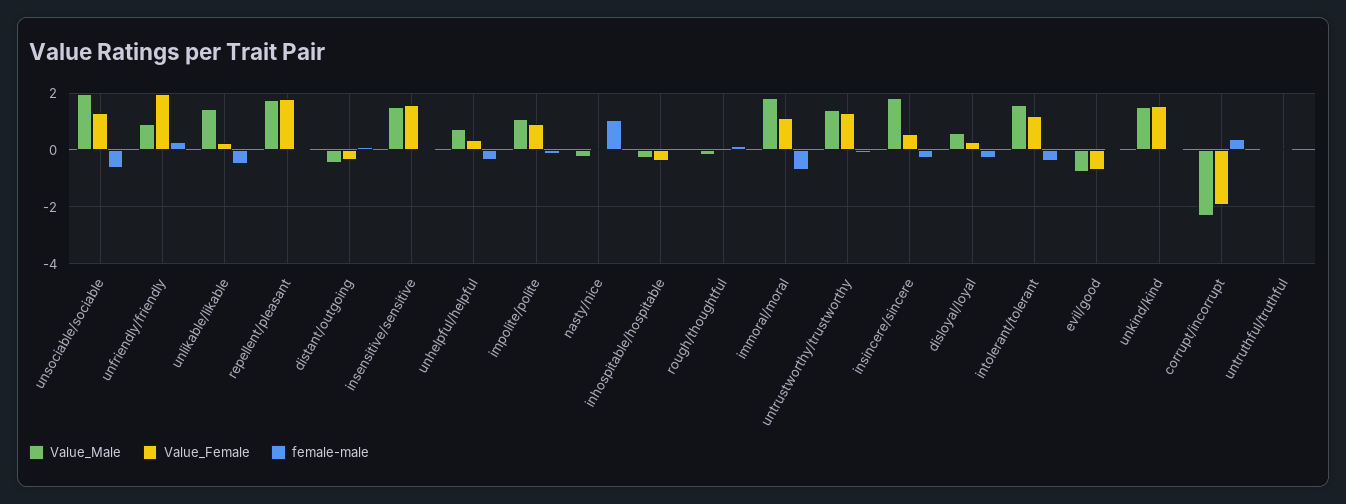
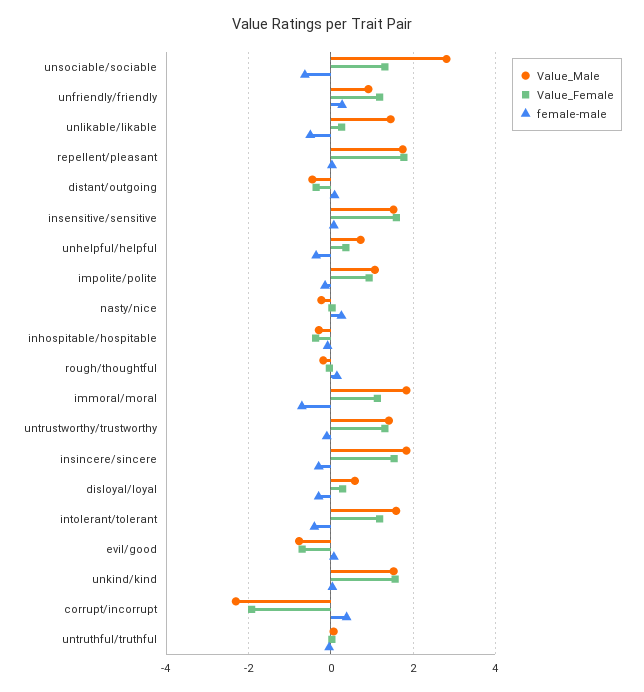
Value_Male, unsociable/sociable: 2 -> 2.8
Value_Female, unfriendly/friendly: 2 -> 1.2
female-male, nasty/nice: 1 -> 0.2
Value_Female, insincere/sincere: 0.5 -> 1.6

